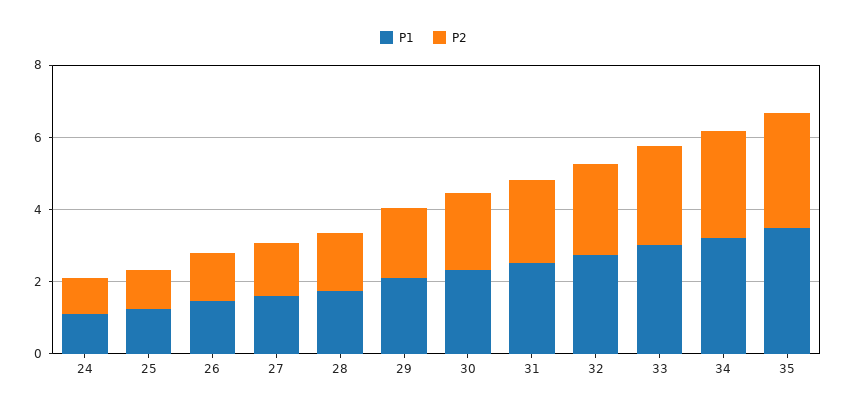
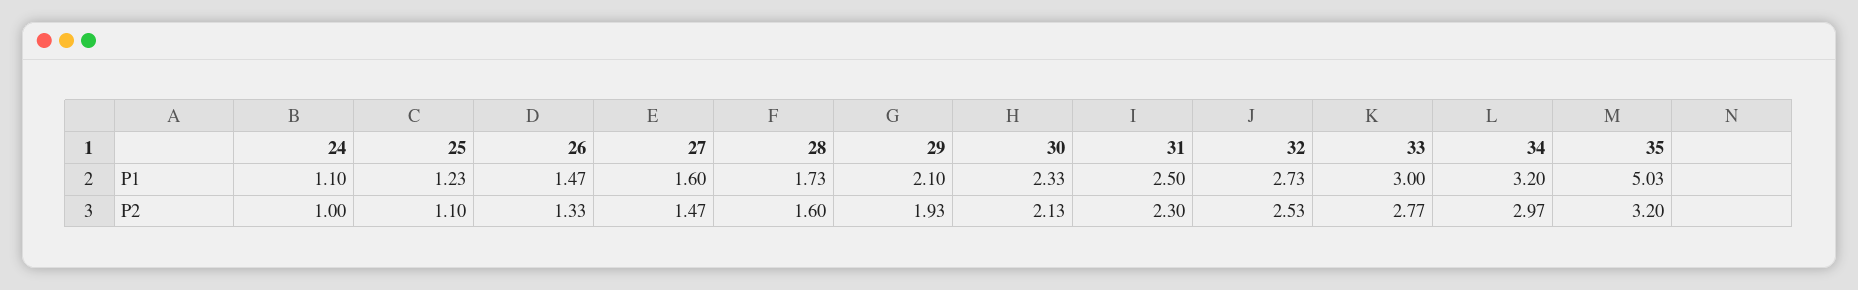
P1, 35: 3.5 -> 5.03

